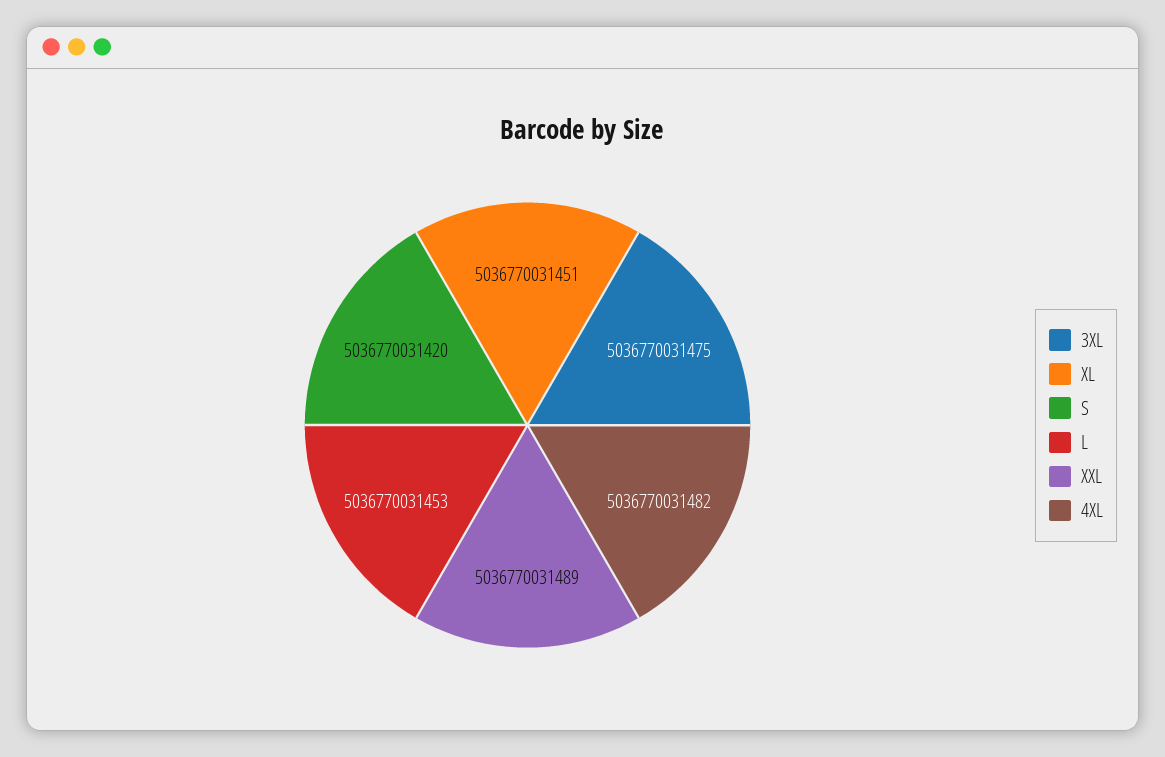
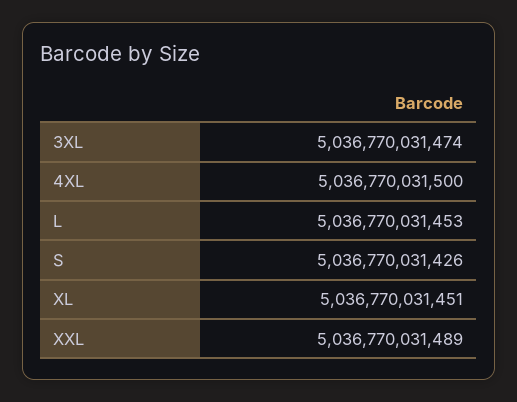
3XL: 5036770031475 -> 5036770031474
S: 5036770031420 -> 5036770031426
4XL: 5036770031482 -> 5036770031500

